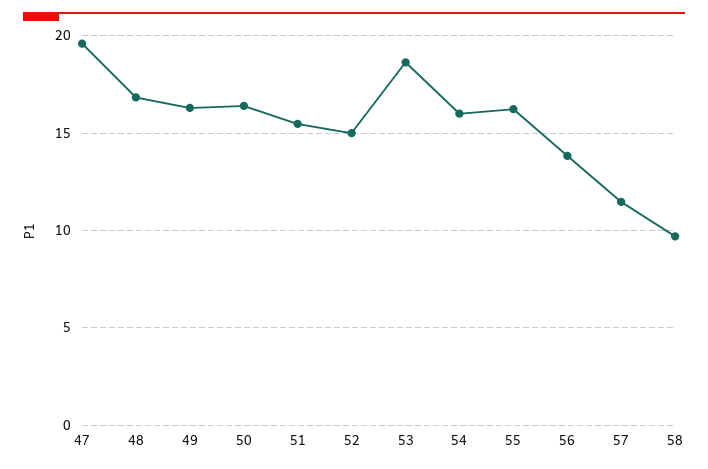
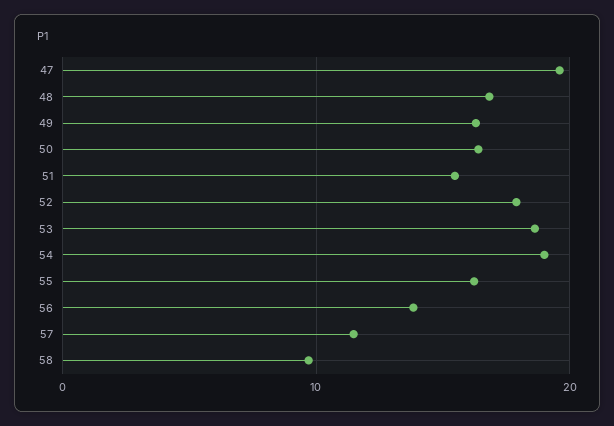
52: 15 -> 18
54: 16 -> 19

